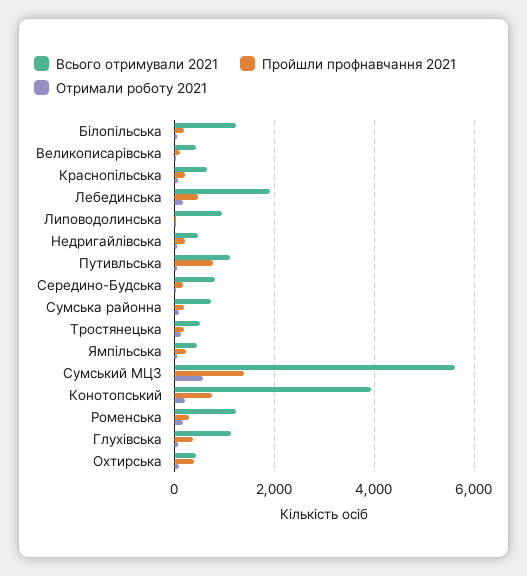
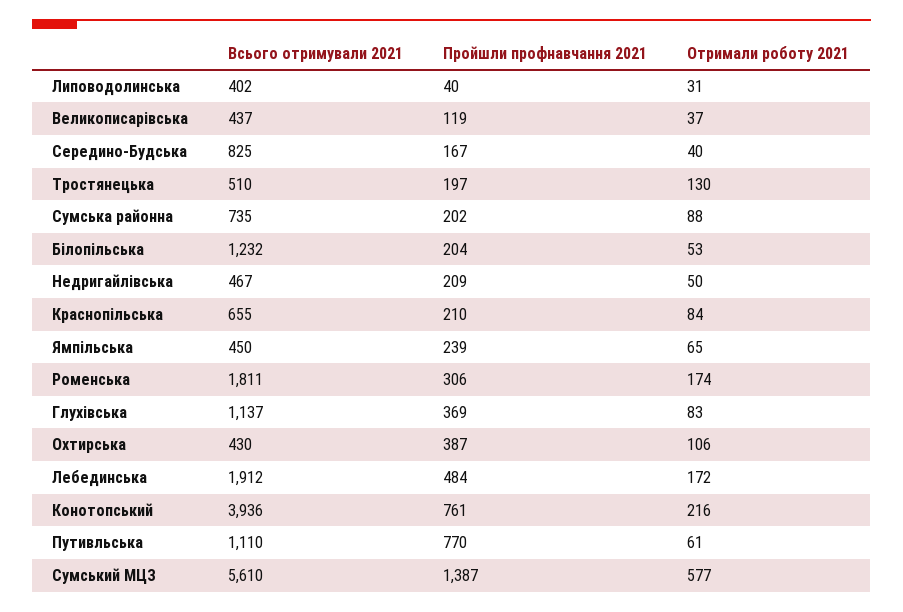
Всього отримували 2021, Липоводолинська: 1000 -> 402
Всього отримували 2021, Роменська: 1200 -> 1811

